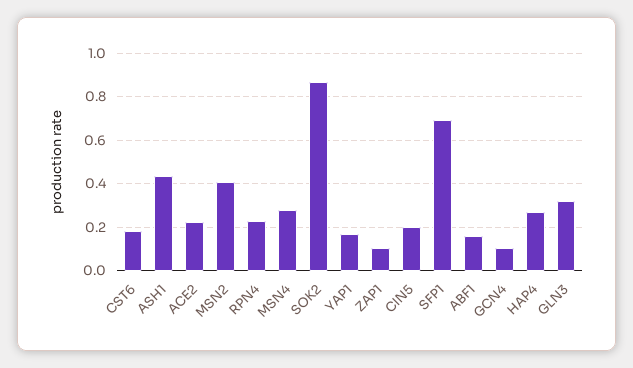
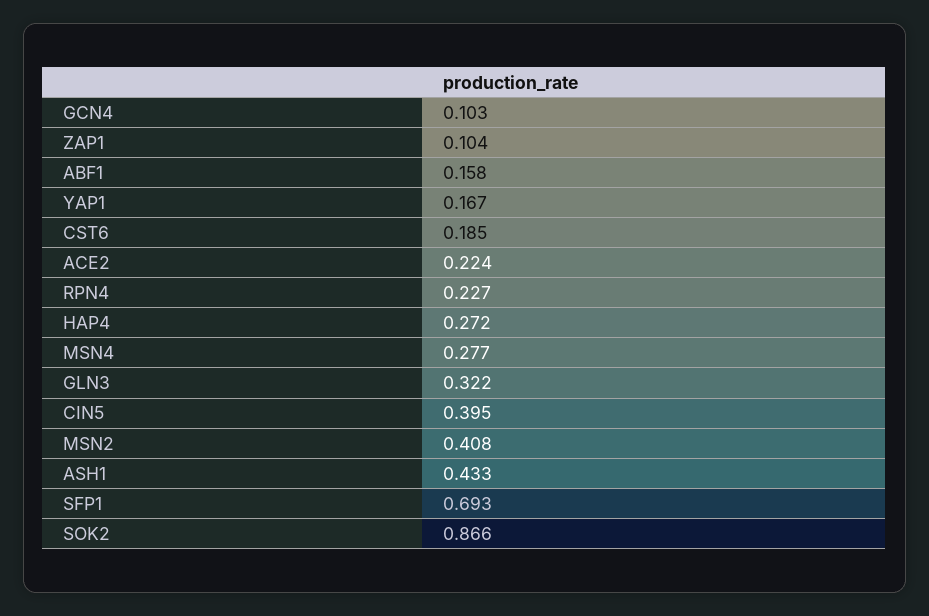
CIN5: 0.2 -> 0.395

